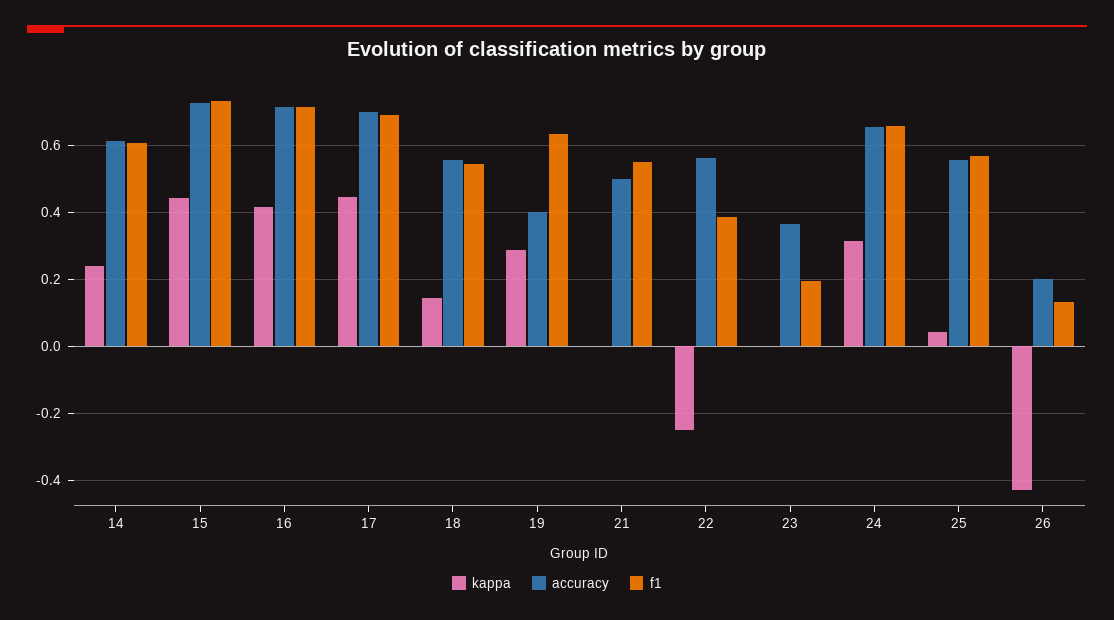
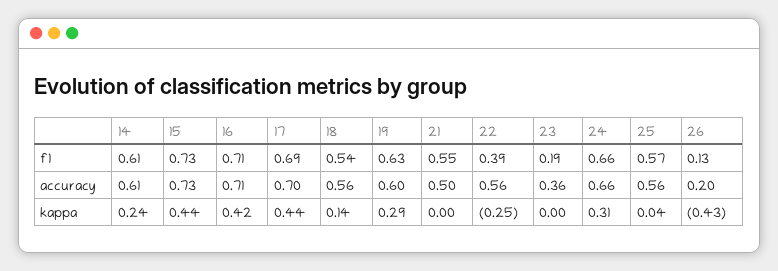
accuracy, 19: 0.4 -> 0.6

